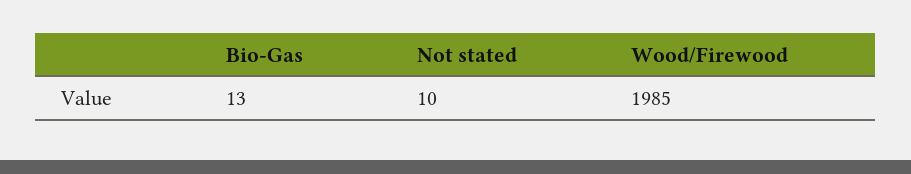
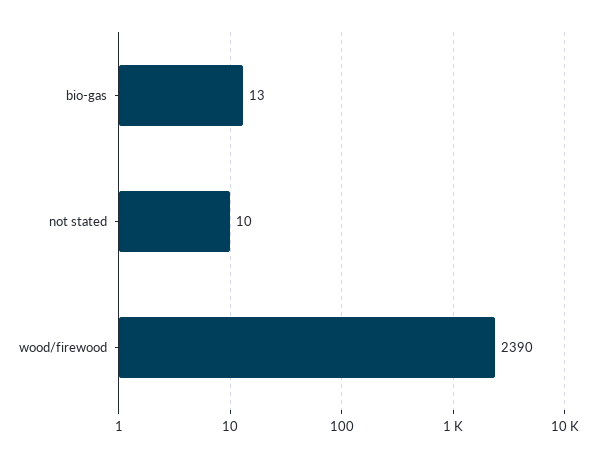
Wood/Firewood: 1985 -> 2390

